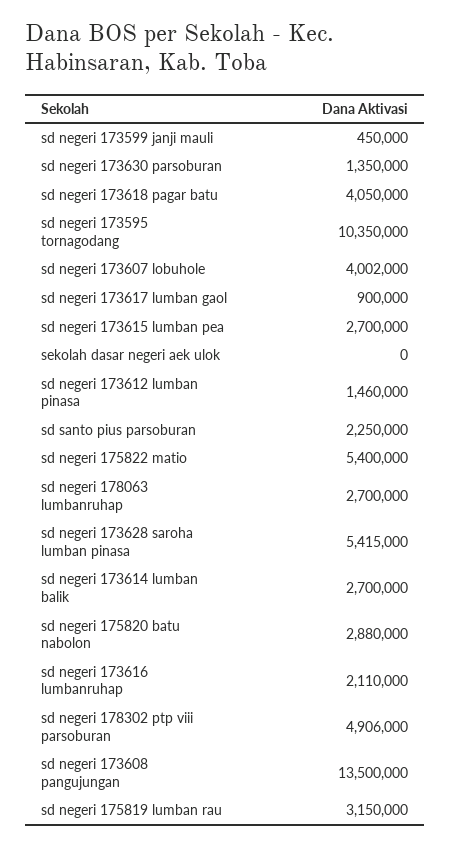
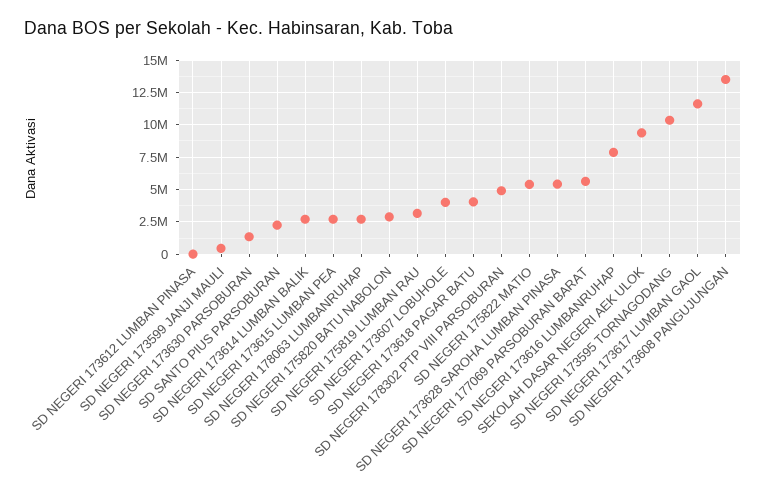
sd negeri 173617 lumban gaol: 900000 -> 11500000
sekolah dasar negeri aek ulok: 0 -> 9500000
sd negeri 173612 lumban pinasa: 1460000 -> 0
sd negeri 173616 lumbanruhap: 2110000 -> 8000000
SD NEGERI 177069 PARSOBURAN BARAT: none -> 5500000

